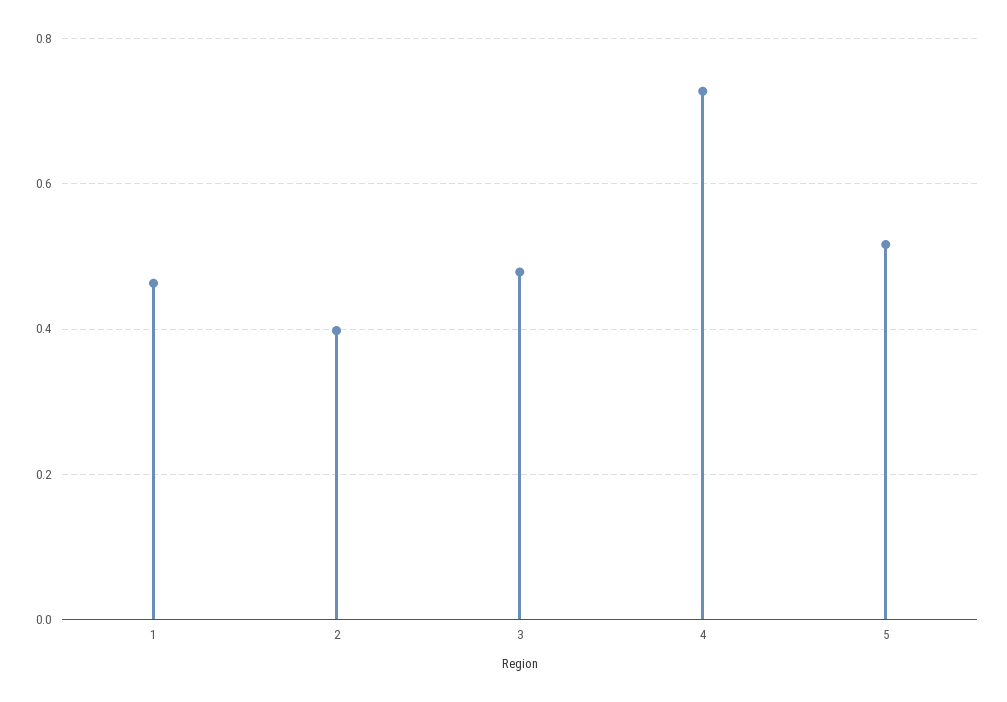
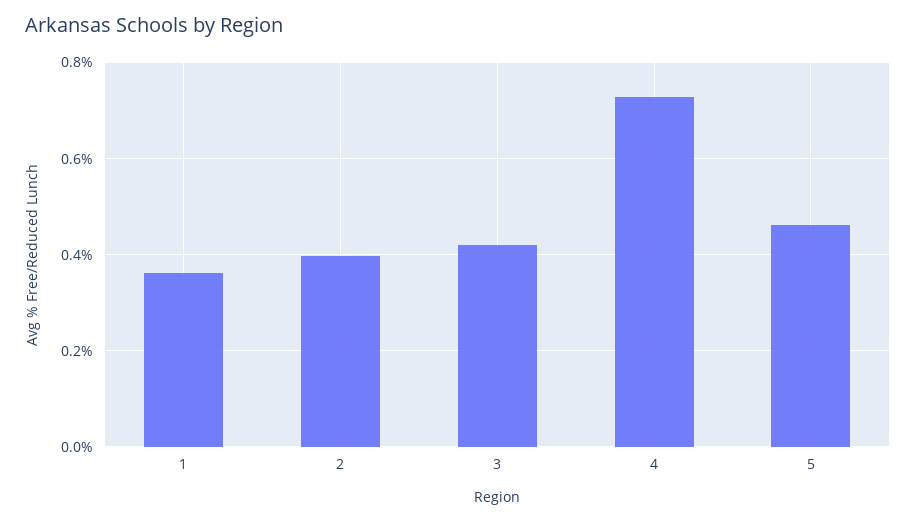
1: 0.46 -> 0.36
3: 0.48 -> 0.42
5: 0.52 -> 0.46

